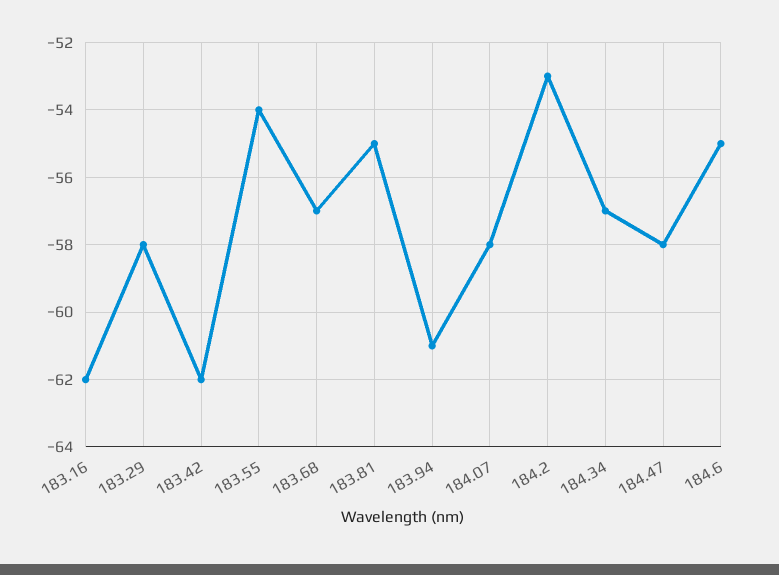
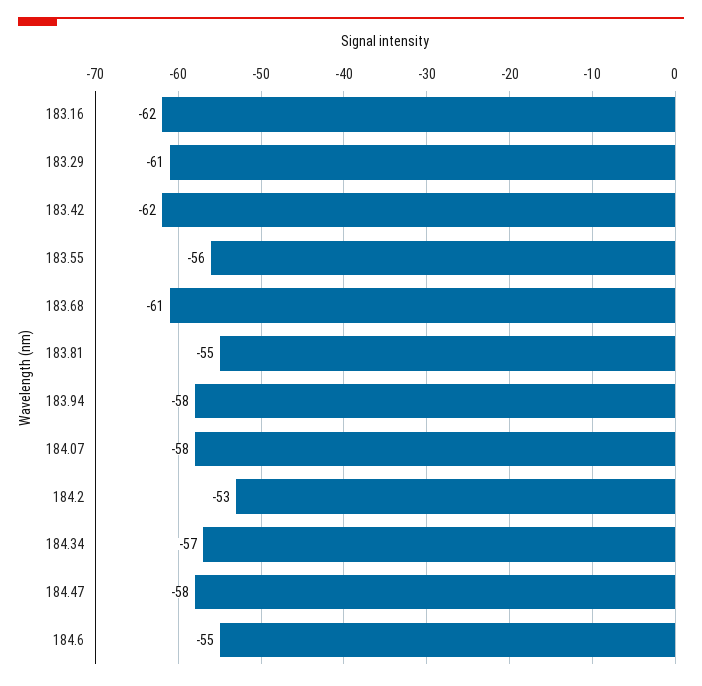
183.29: -58 -> -61
183.55: -54 -> -56
183.68: -57 -> -61
183.94: -61 -> -58

